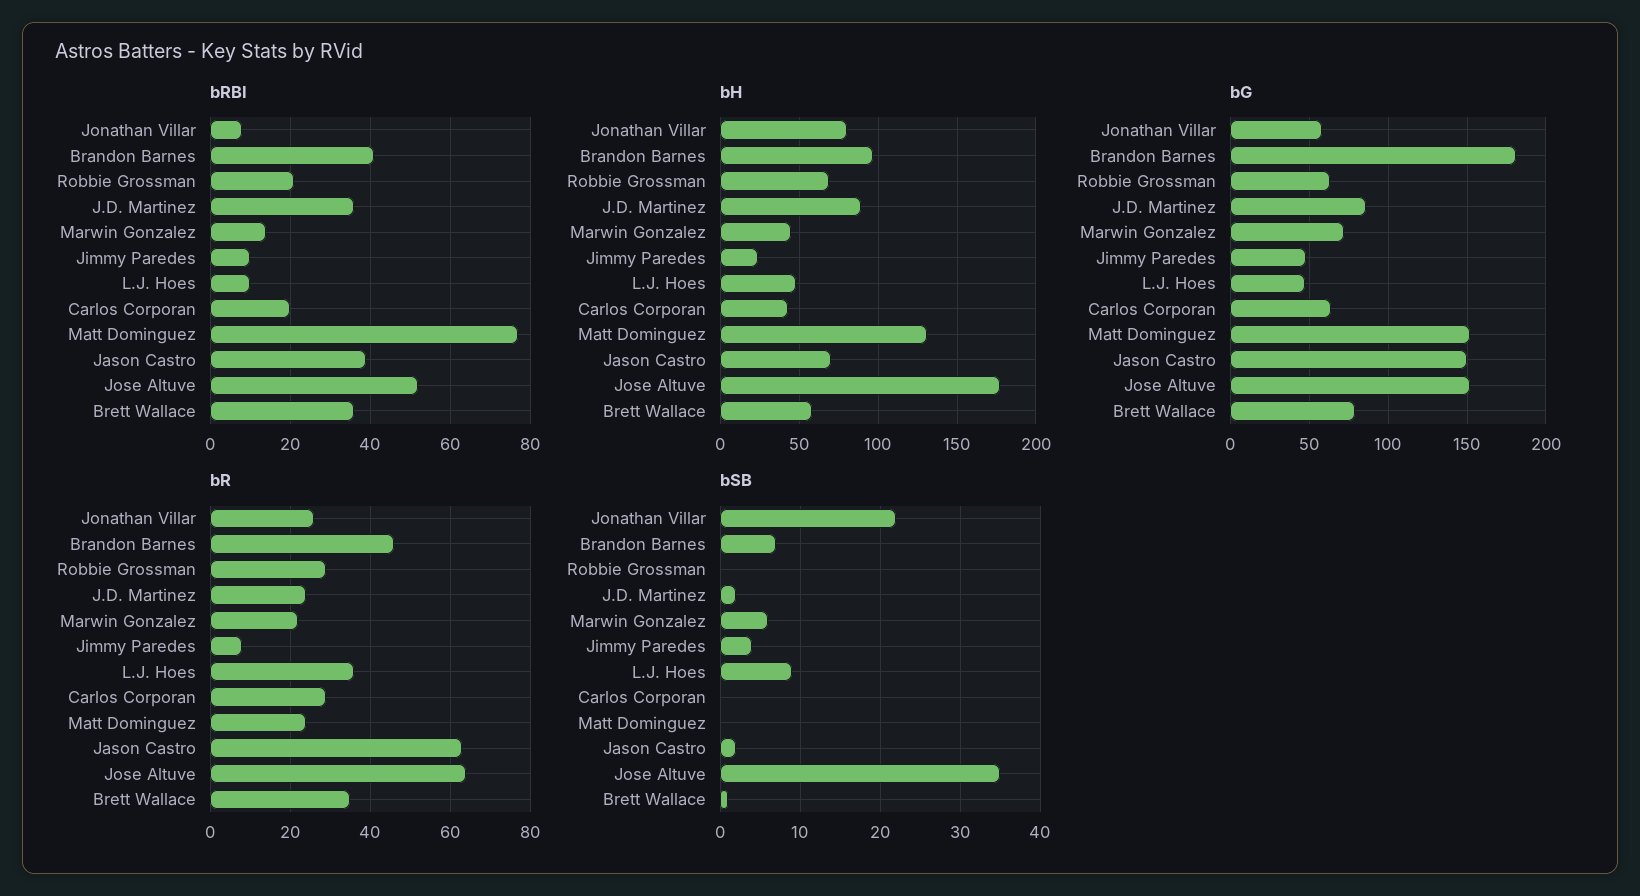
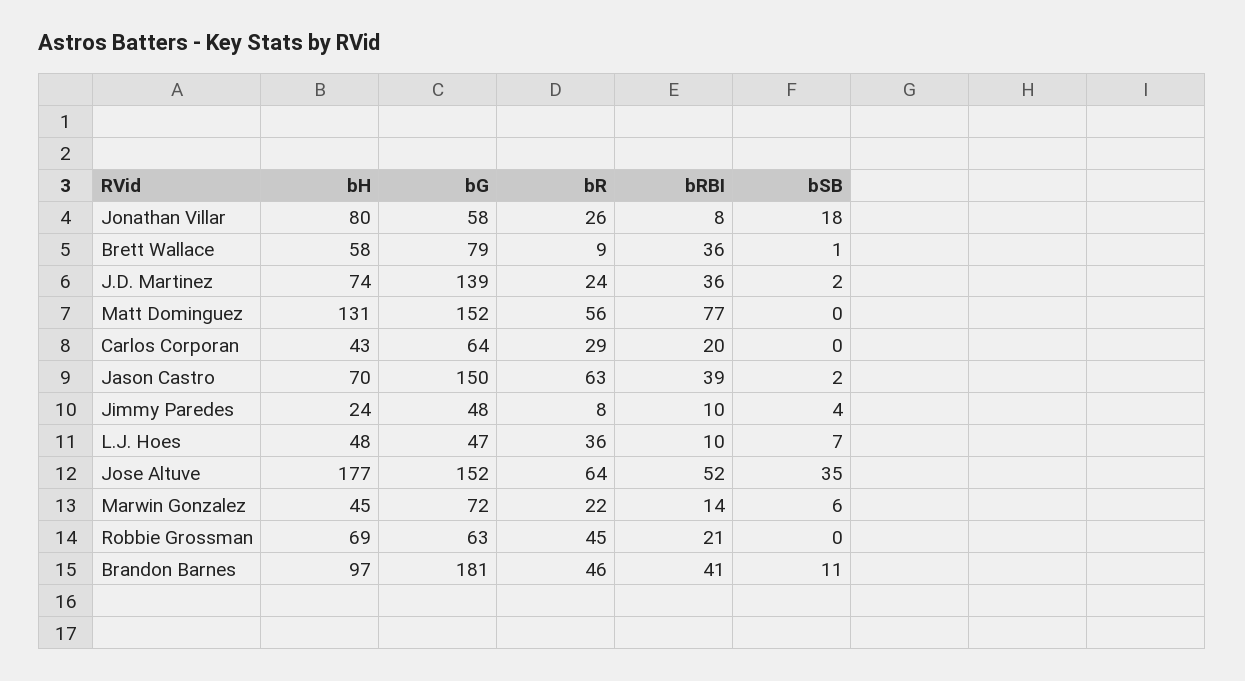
bH, J.D. Martinez: 90 -> 74
bG, J.D. Martinez: 85 -> 139
bR, Robbie Grossman: 30 -> 45
bR, Matt Dominguez: 25 -> 56
bR, Brett Wallace: 35 -> 9
bSB, Jonathan Villar: 22 -> 18
bSB, Brandon Barnes: 7 -> 11
bSB, L.J. Hoes: 9 -> 7

